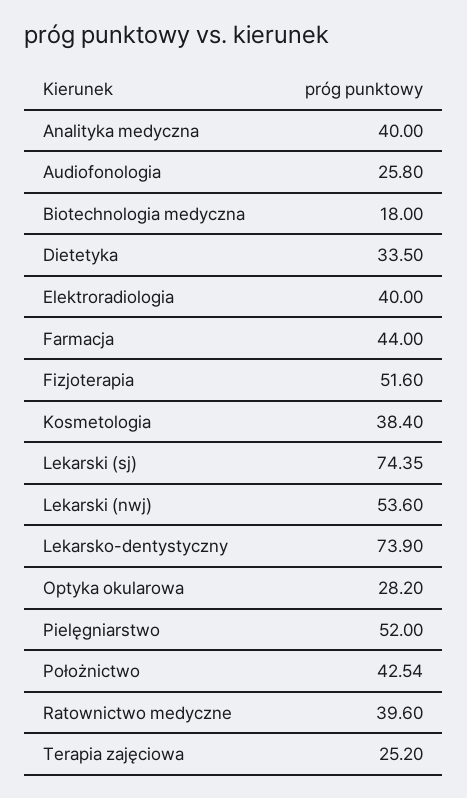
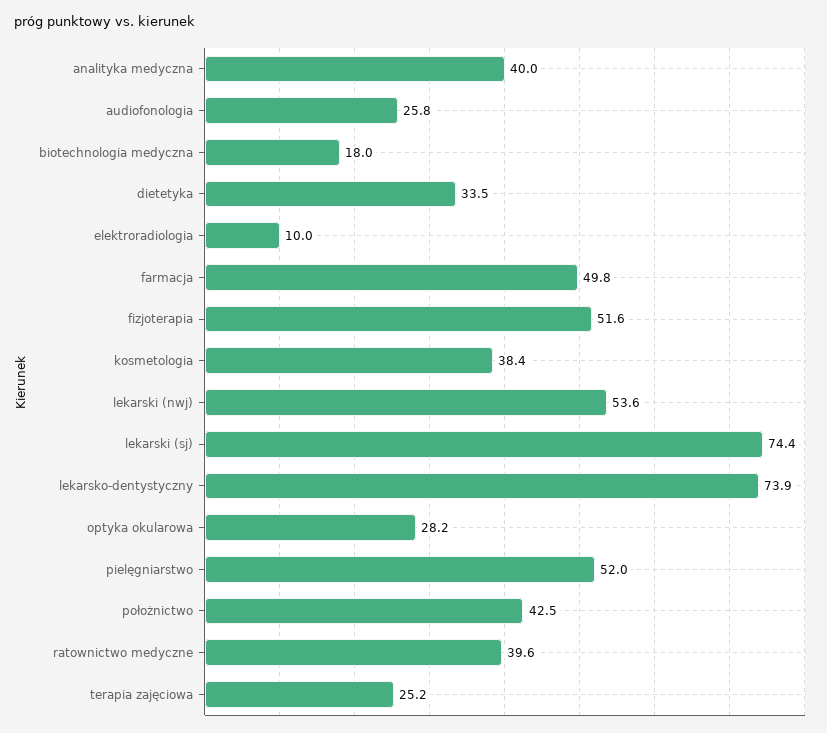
Elektroradiologia: 40 -> 10
Farmacja: 44 -> 49.8

